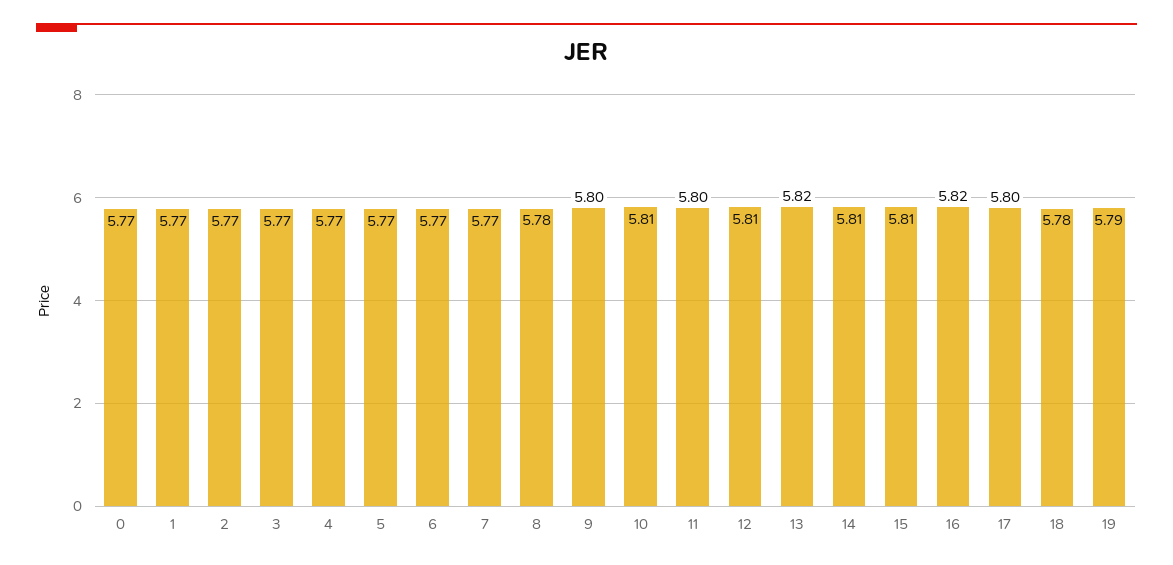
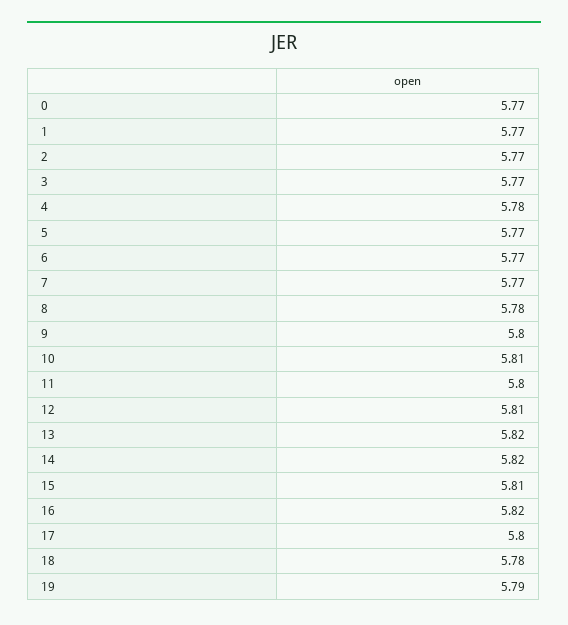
4: 5.77 -> 5.78
14: 5.81 -> 5.82

